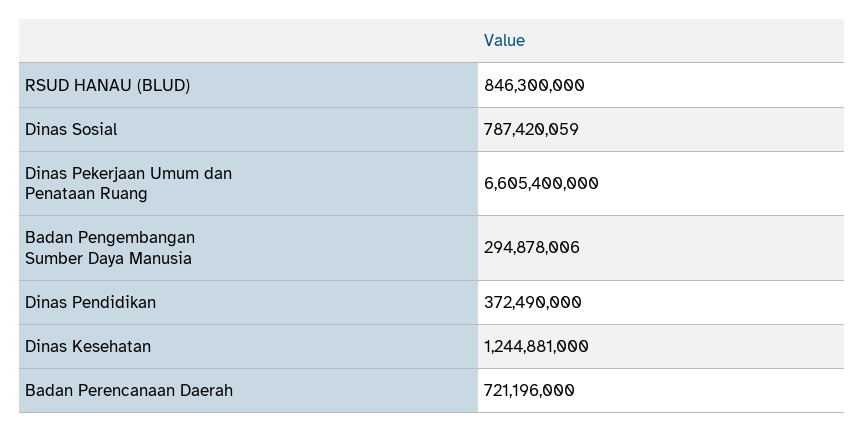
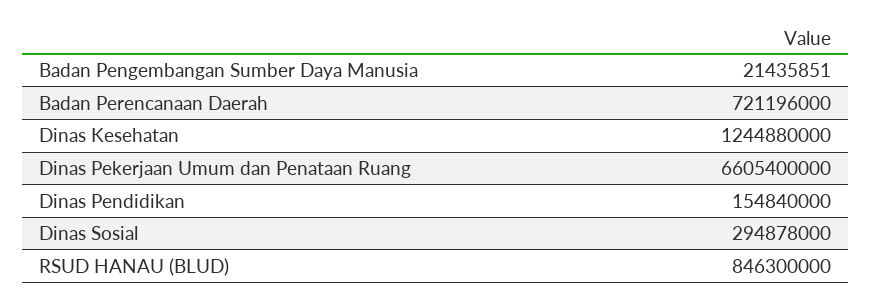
Dinas Sosial: 787420059 -> 294878000
Badan Pengembangan Sumber Daya Manusia: 294878006 -> 21435851
Dinas Pendidikan: 372490000 -> 154840000
Dinas Kesehatan: 1244881000 -> 1244880000

